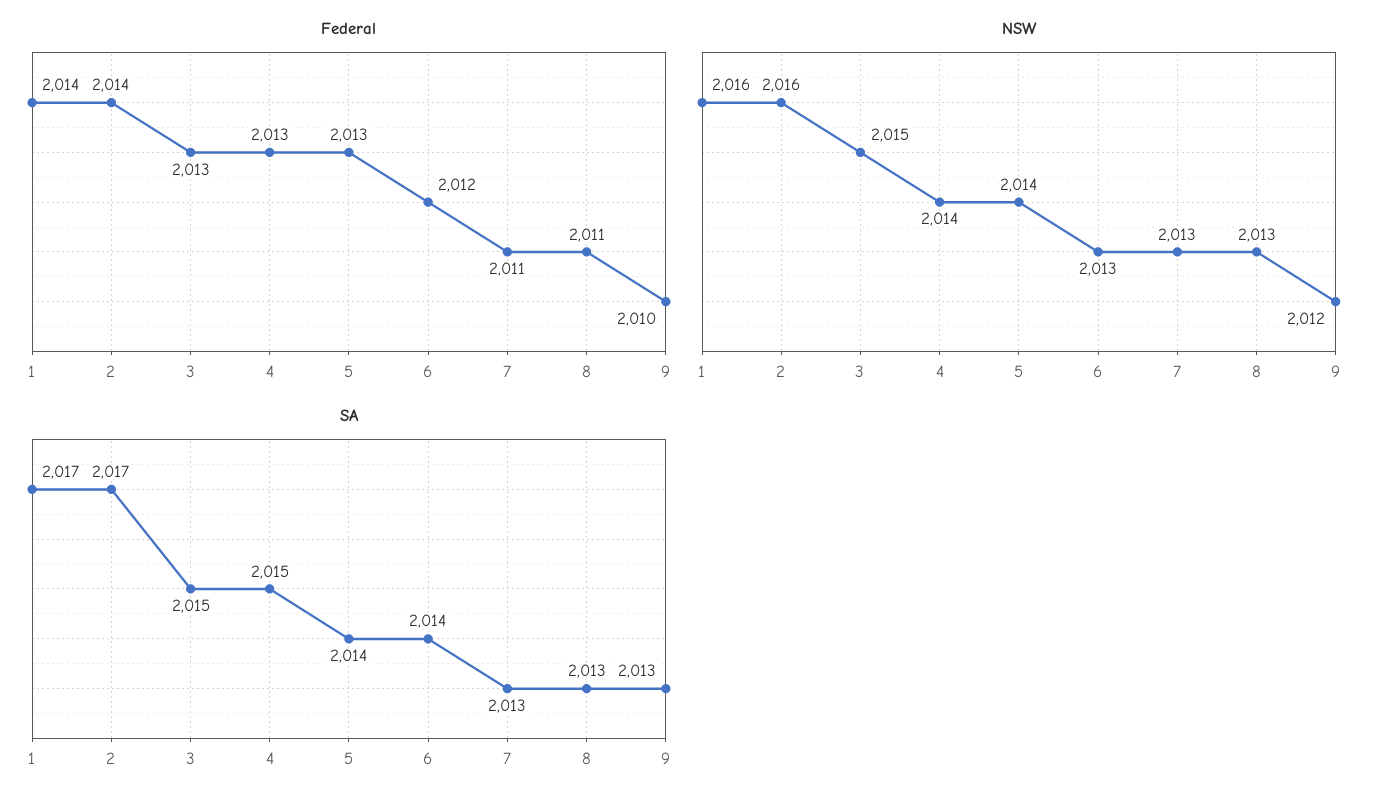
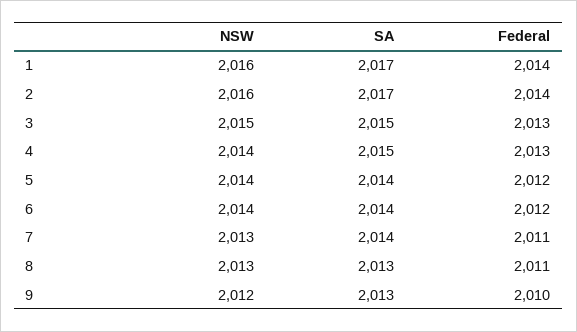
Federal, 5: 2013 -> 2012
NSW, 6: 2013 -> 2014
SA, 7: 2013 -> 2014

